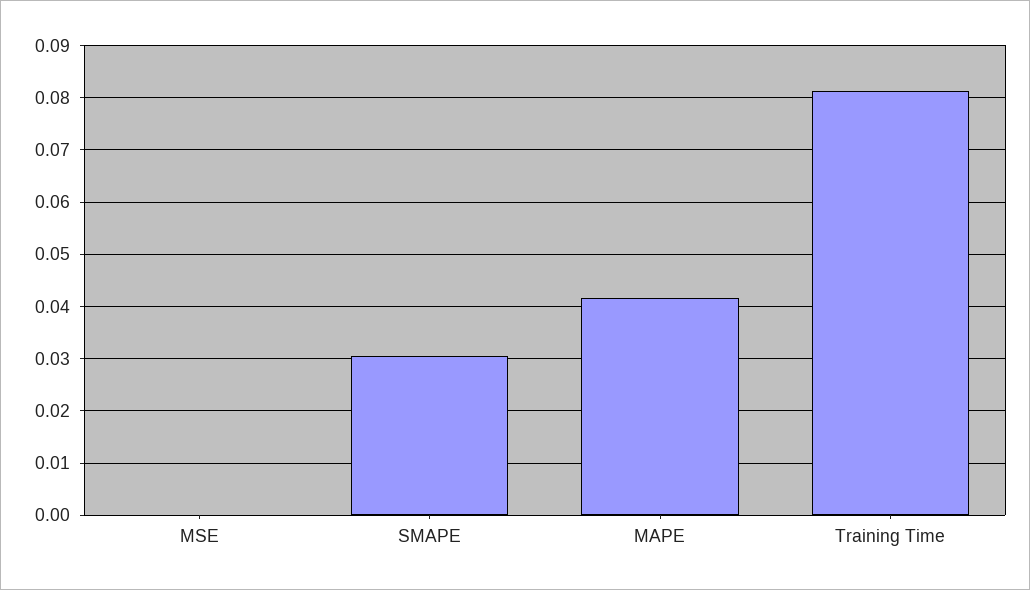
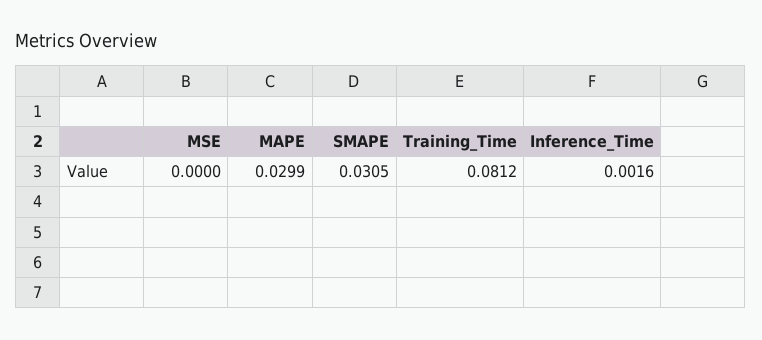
MAPE: 0.042 -> 0.0299
Inference_Time: none -> 0.0016

